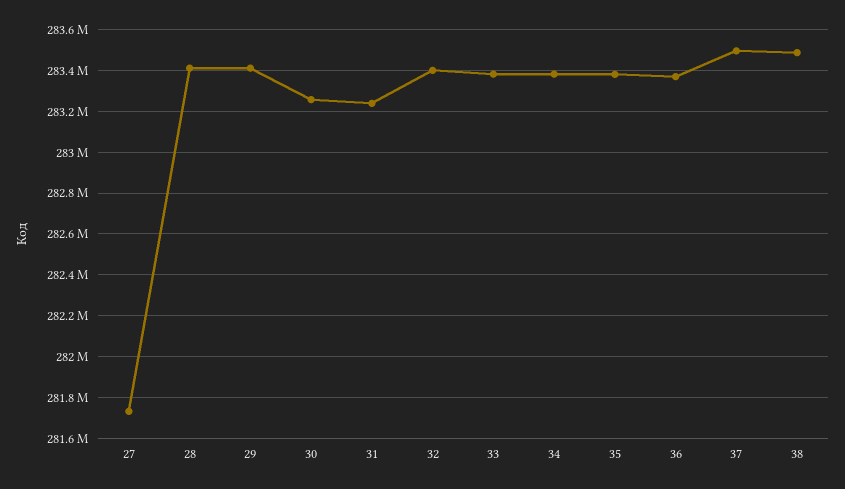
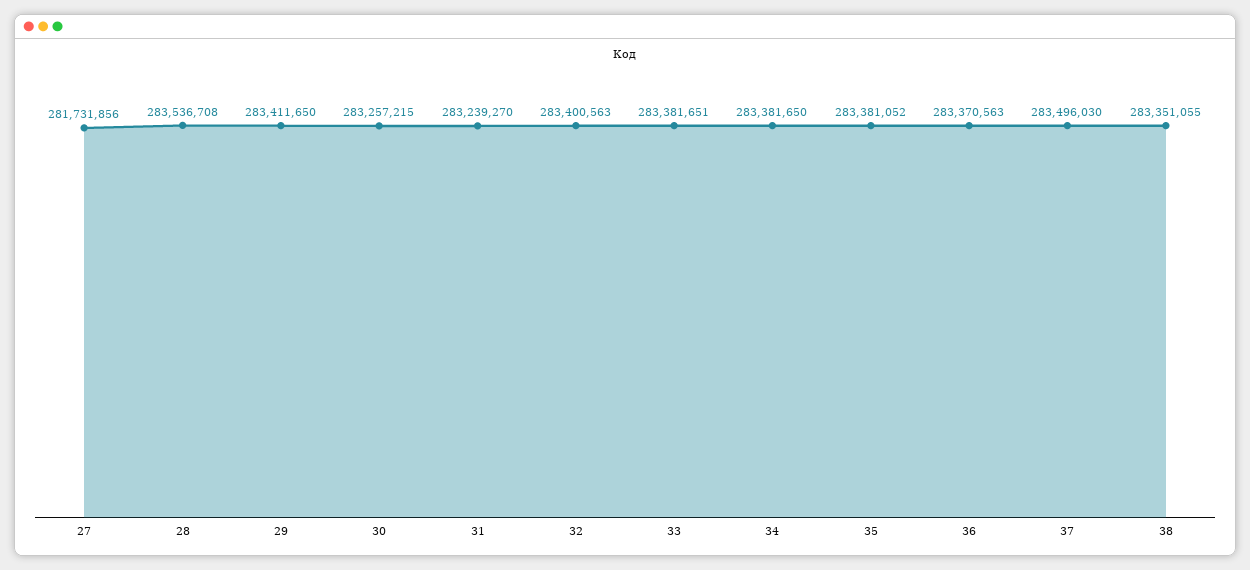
28: 283400000 -> 283536708
38: 283500000 -> 283351055

